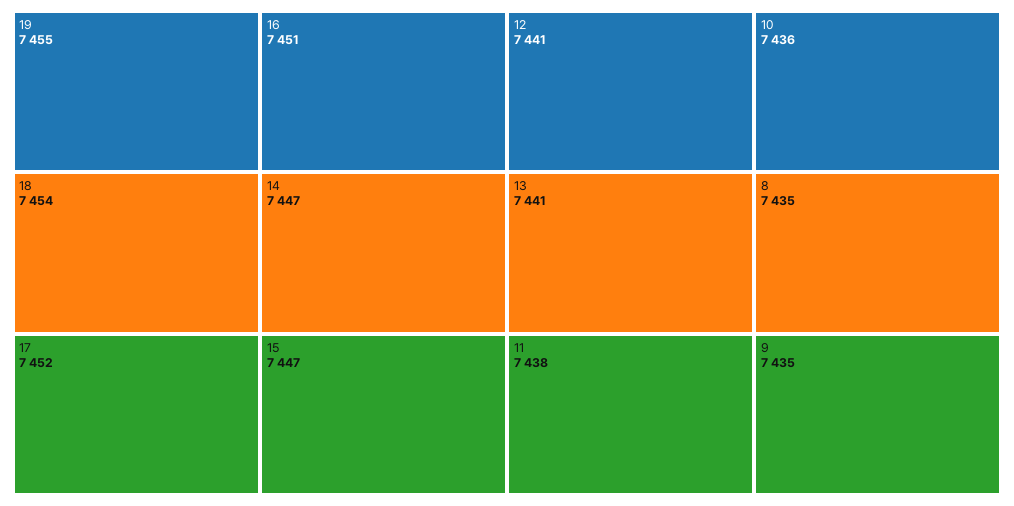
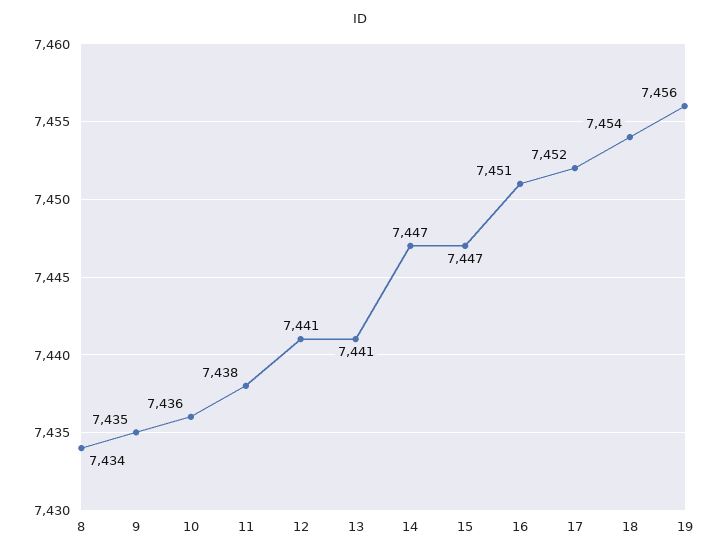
19: 7455 -> 7456
8: 7435 -> 7434

